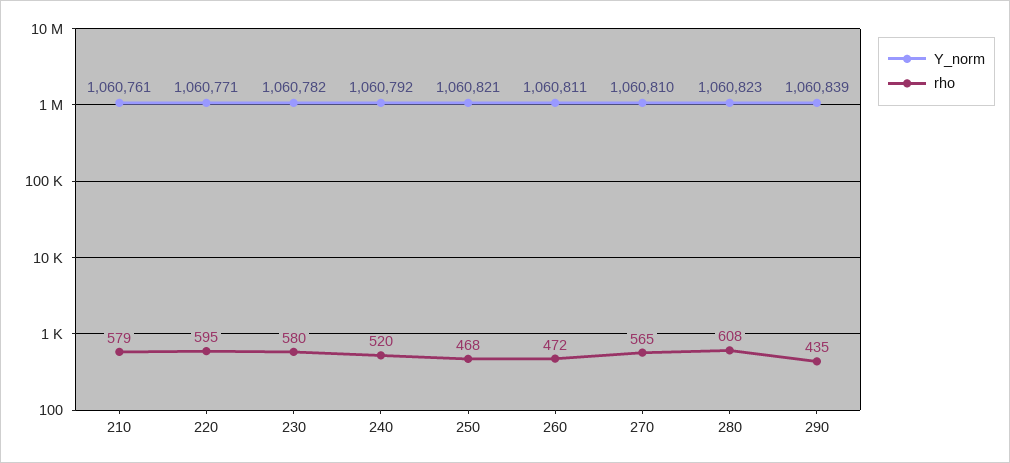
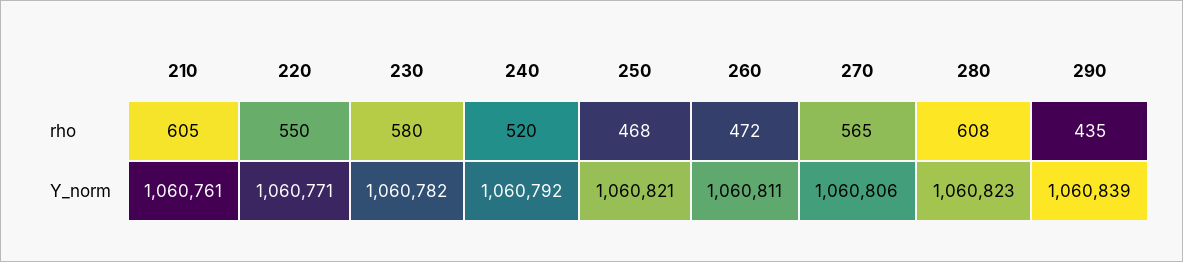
rho, 210: 579 -> 605
rho, 220: 595 -> 550
Y_norm, 270: 1060810 -> 1060806

